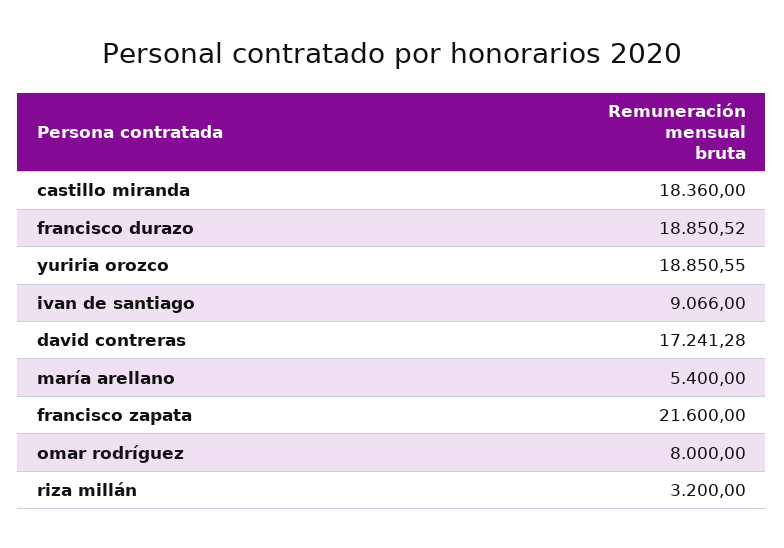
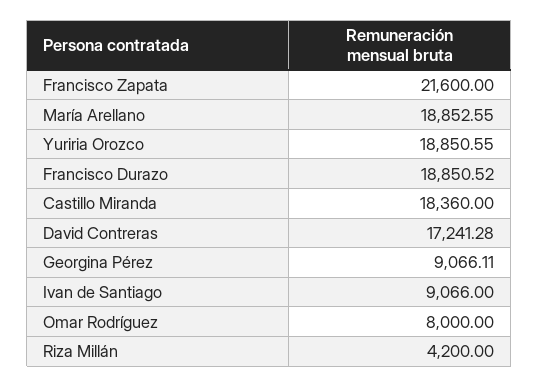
maría arellano: 5400 -> 18852.55
riza millán: 3200 -> 4200
Georgina Pérez: none -> 9066.11

